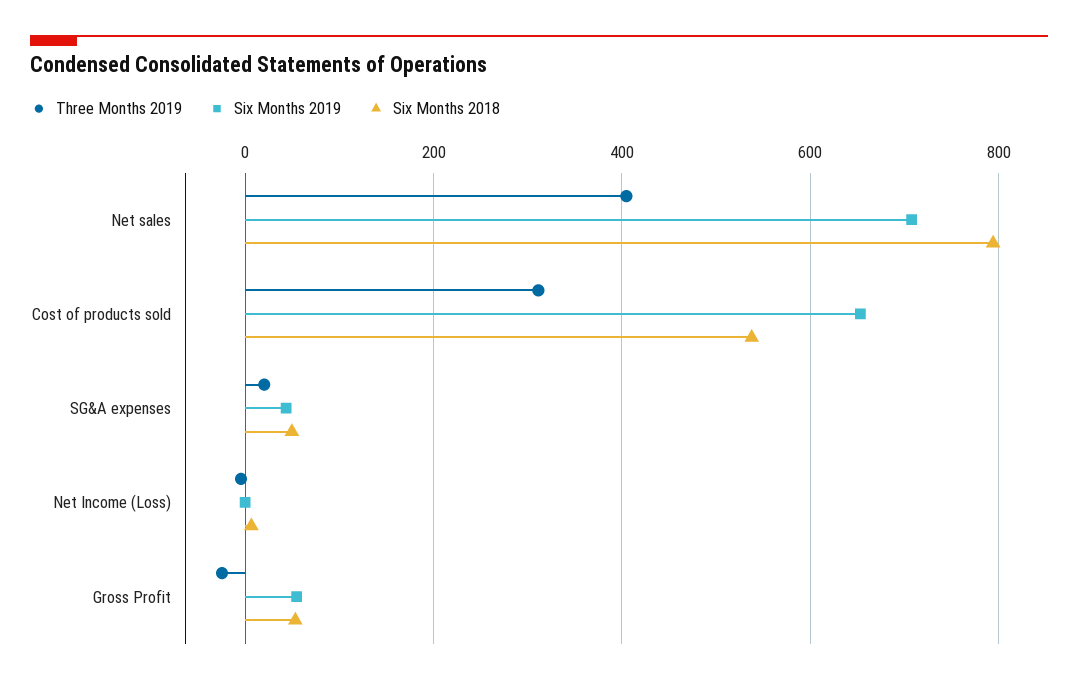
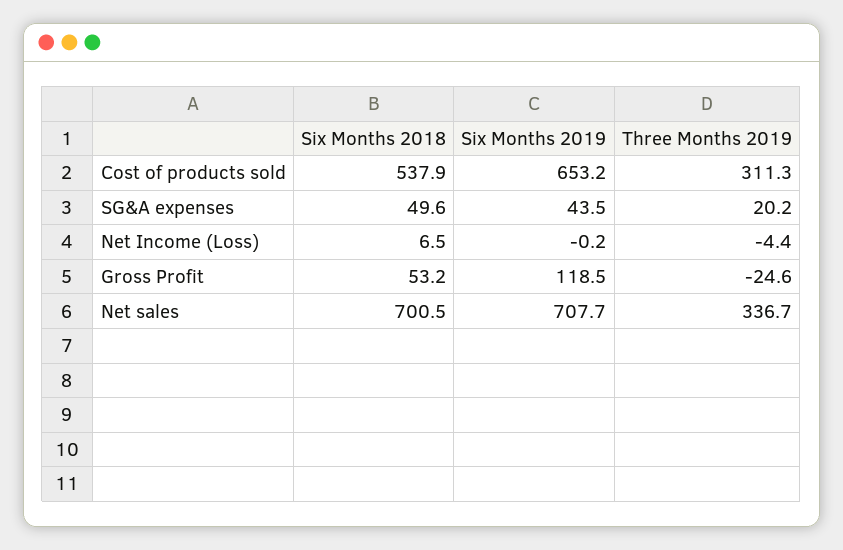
Three Months 2019, Net sales: 400 -> 336.7
Six Months 2018, Net sales: 800 -> 700.5
Six Months 2019, Gross Profit: 60 -> 118.5

